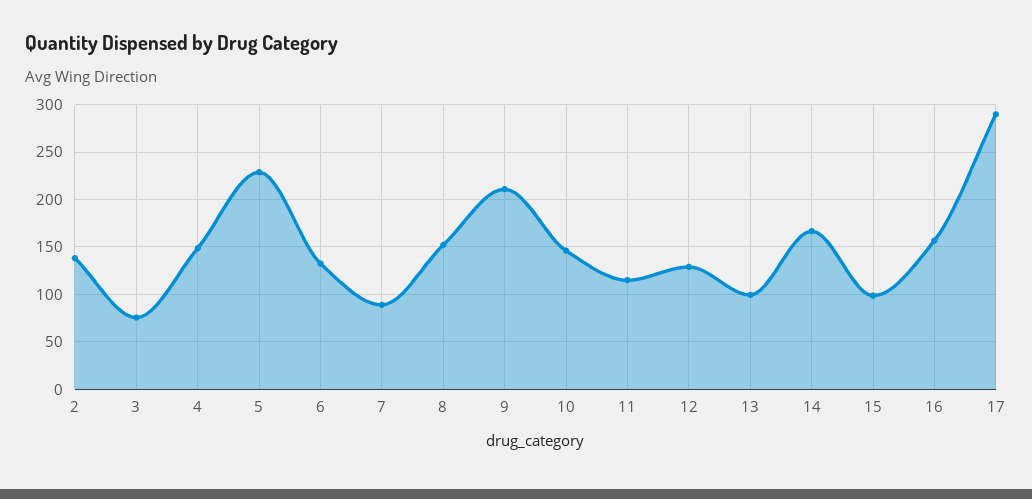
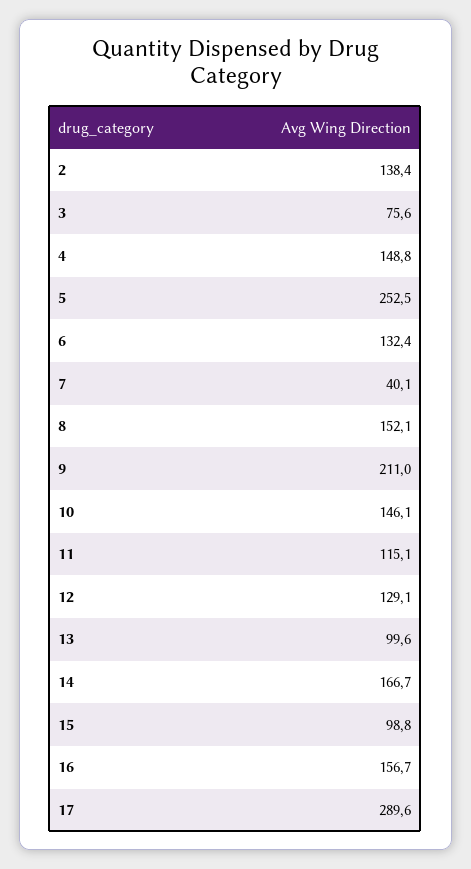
5: 230 -> 252.5
7: 90 -> 40.1

